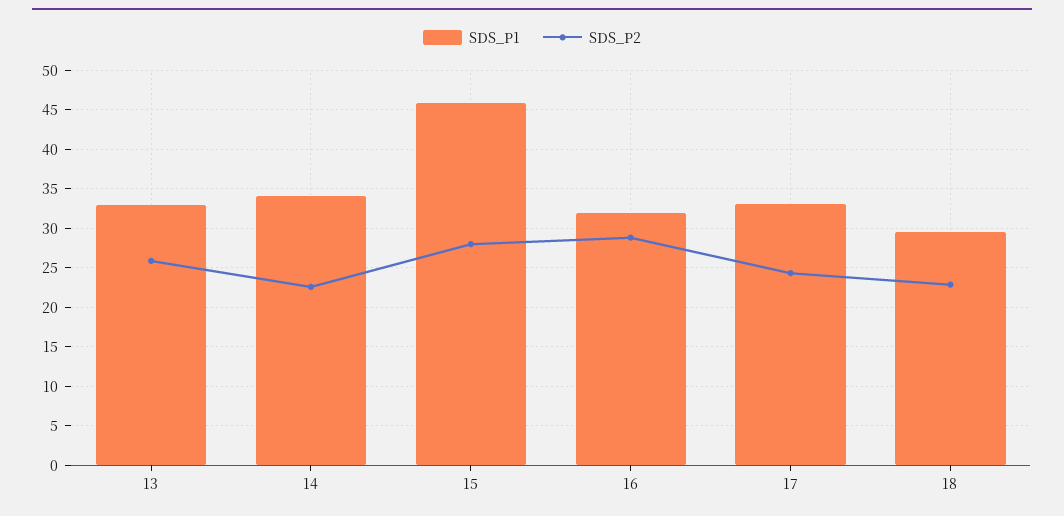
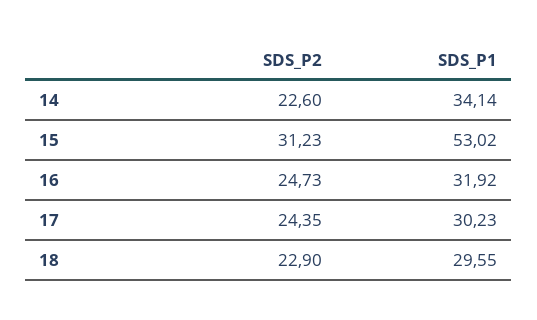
SDS_P1, 13: 33 -> none
SDS_P2, 13: 26 -> none
SDS_P1, 15: 46 -> 53.02
SDS_P2, 15: 28 -> 31.23
SDS_P2, 16: 29 -> 24.73
SDS_P1, 17: 33 -> 30.23

